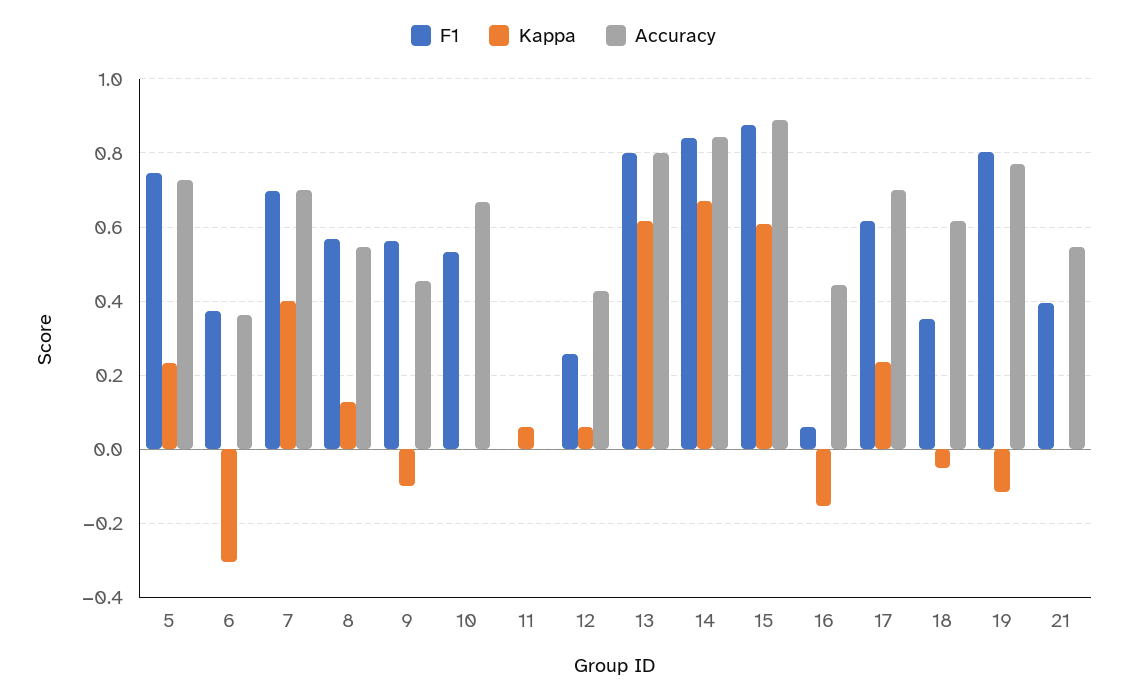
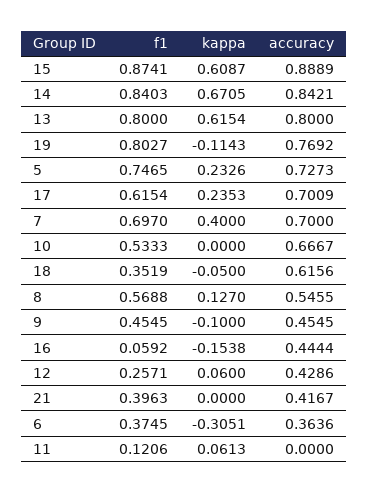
F1, 9: 0.56 -> 0.4545
F1, 11: 0 -> 0.1206
Accuracy, 21: 0.54 -> 0.4167

